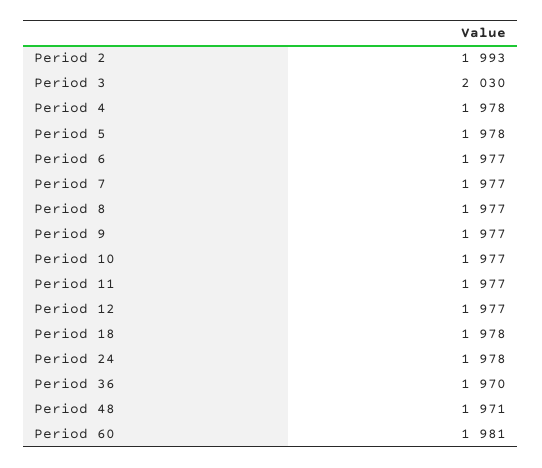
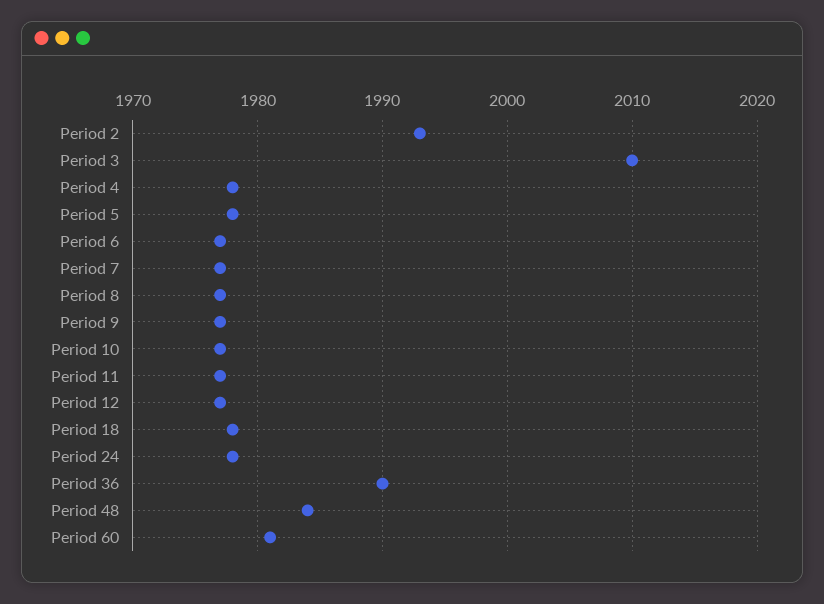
Period 3: 2030 -> 2010
Period 36: 1970 -> 1990
Period 48: 1971 -> 1984

